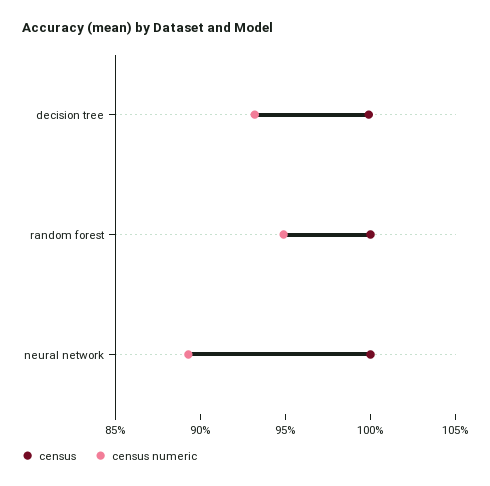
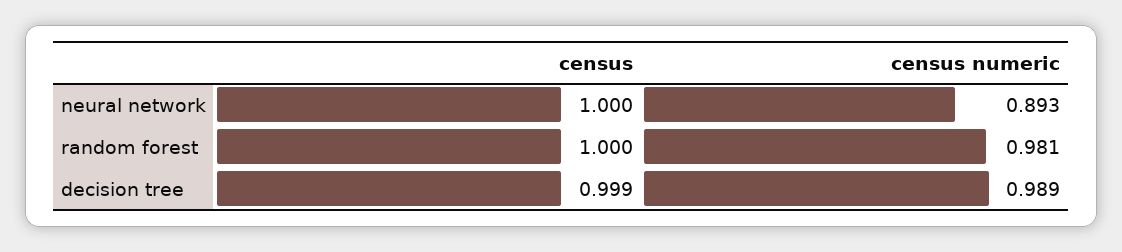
census numeric, decision tree: 0.93 -> 0.989
census numeric, random forest: 0.95 -> 0.981

